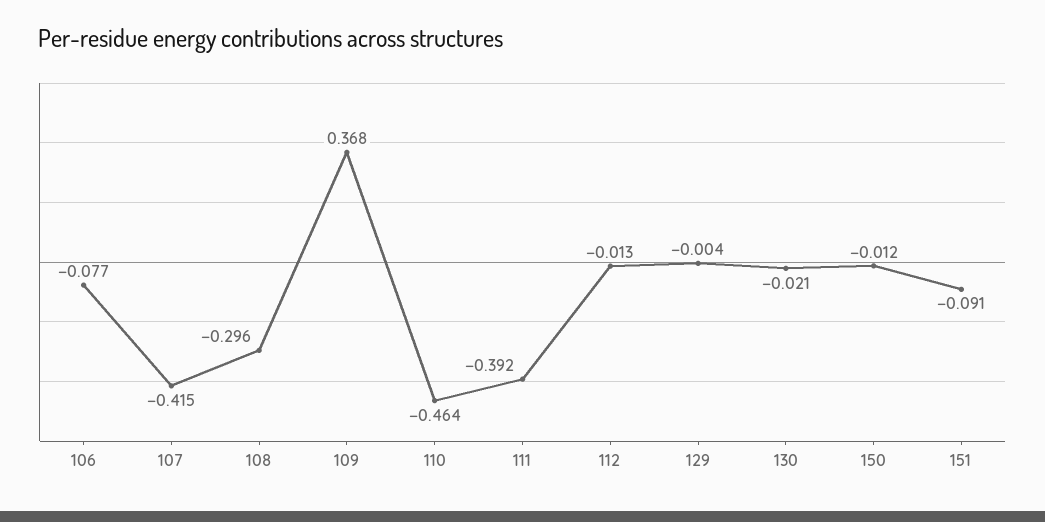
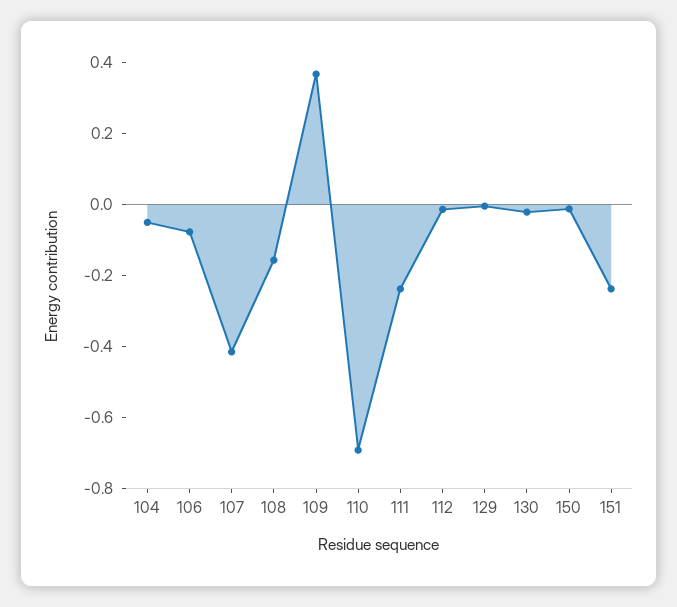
108: -0.296 -> -0.15
110: -0.464 -> -0.7
111: -0.392 -> -0.25
151: -0.091 -> -0.25
104: none -> -0.05

